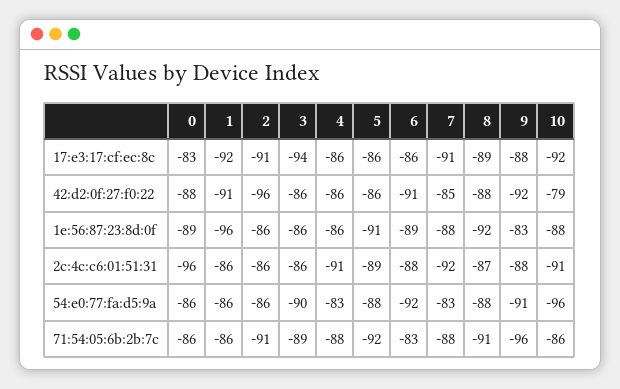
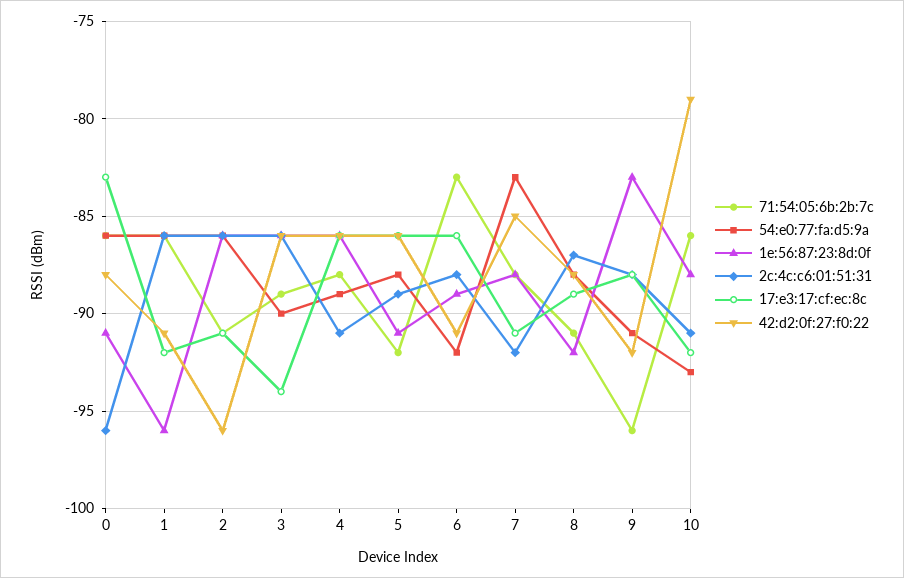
1e:56:87:23:8d:0f, 0: -89 -> -91
54:e0:77:fa:d5:9a, 4: -83 -> -89
54:e0:77:fa:d5:9a, 10: -96 -> -93

